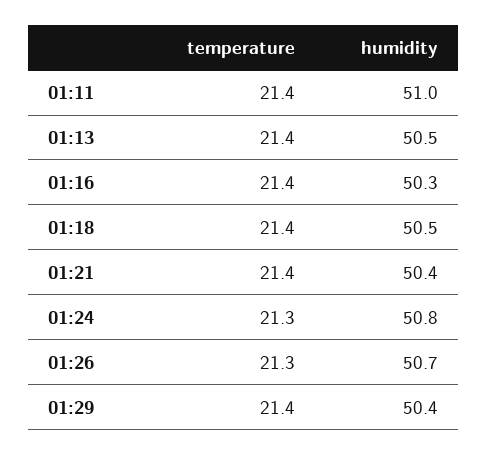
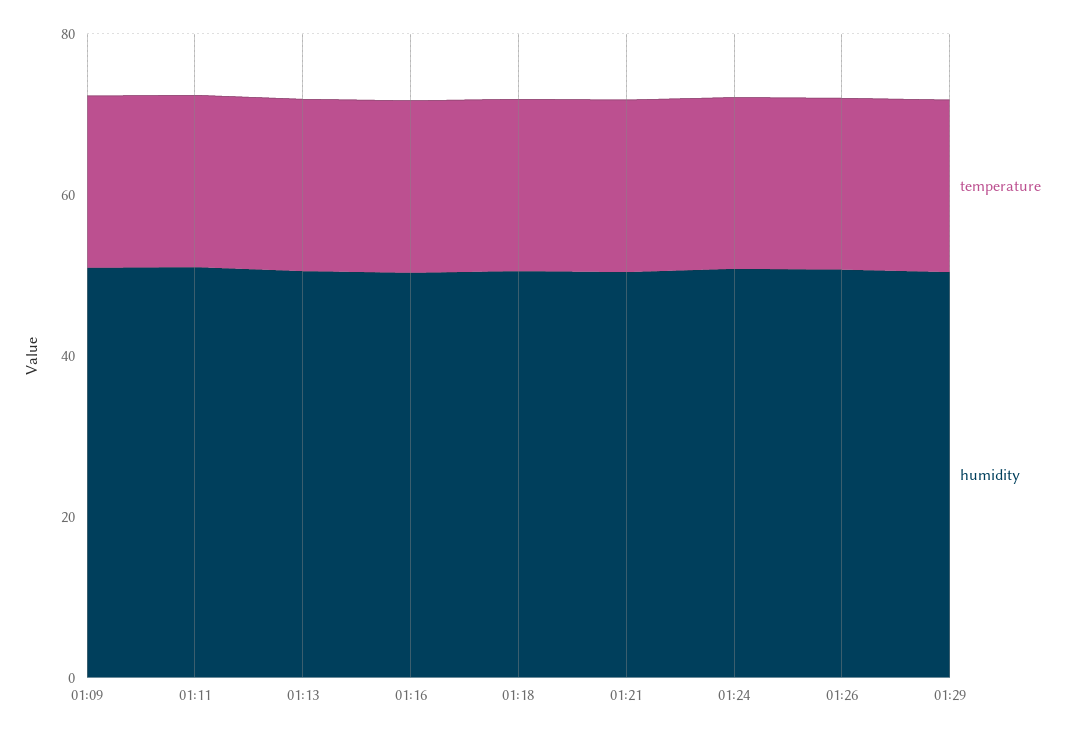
temperature, 01:09: none -> 20
humidity, 01:09: none -> 50

